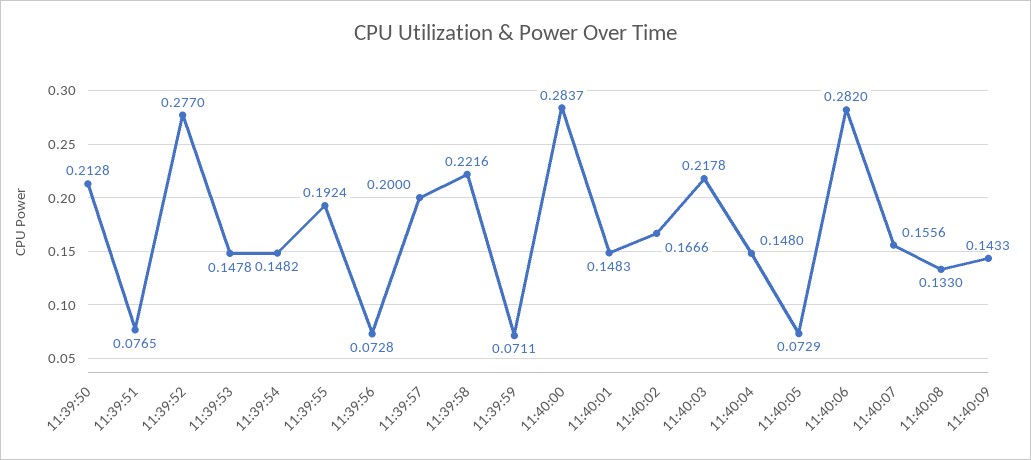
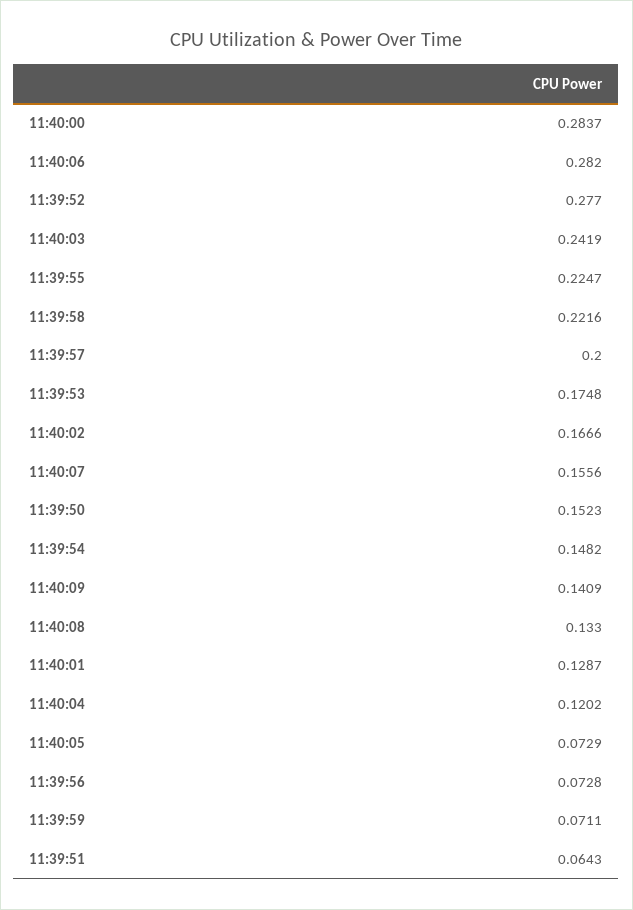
11:39:50: 0.2128 -> 0.1523
11:39:51: 0.0765 -> 0.0643
11:39:53: 0.1478 -> 0.1748
11:39:55: 0.1924 -> 0.2247
11:40:01: 0.1483 -> 0.1287
11:40:03: 0.2178 -> 0.2419
11:40:04: 0.148 -> 0.1202
11:40:09: 0.1433 -> 0.1409

